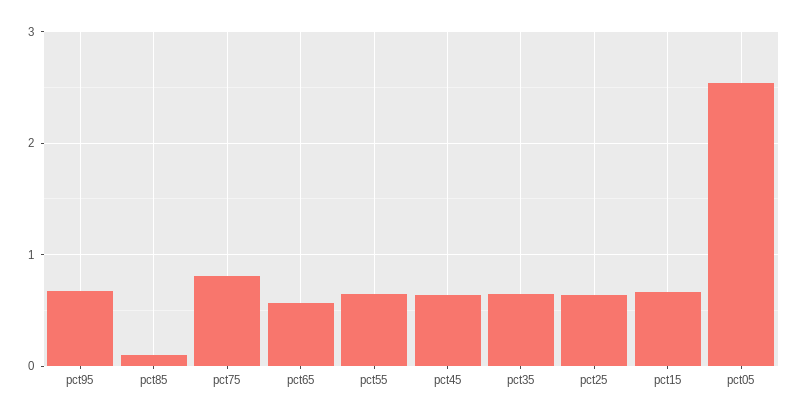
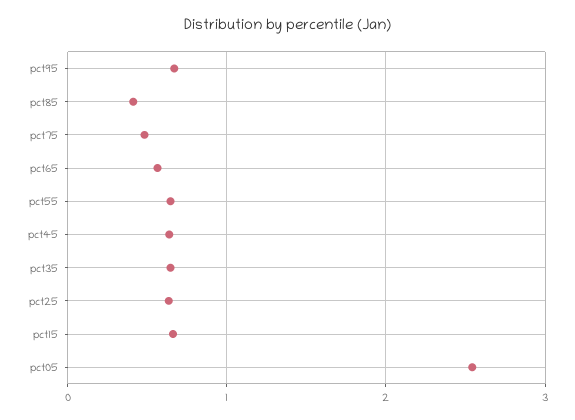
pct85: 0.1 -> 0.4
pct75: 0.8 -> 0.5

